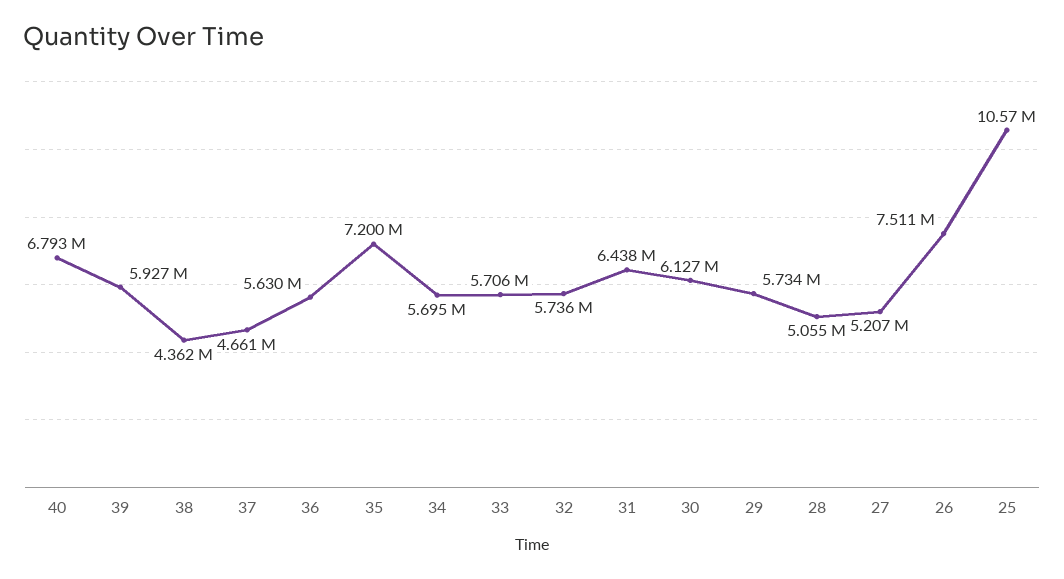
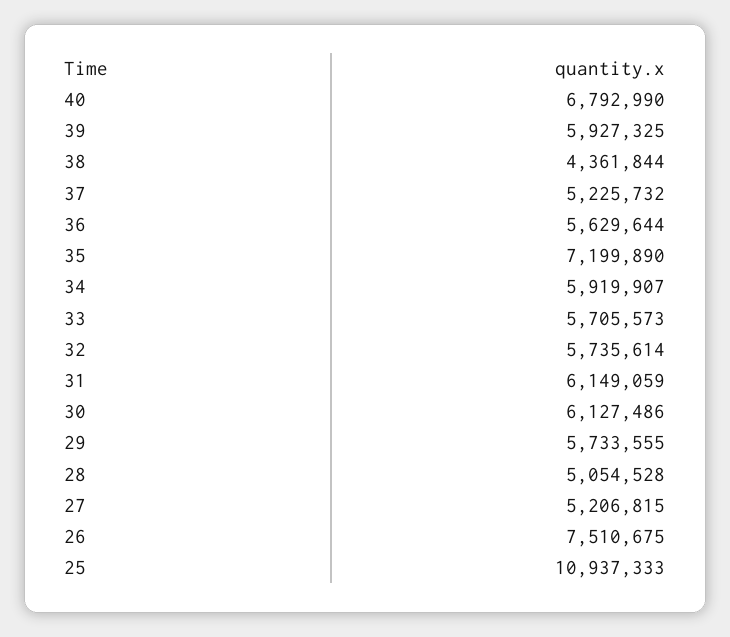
37: 4661000 -> 5225732
34: 5695000 -> 5919907
31: 6438000 -> 6149059
25: 10570000 -> 10937333

